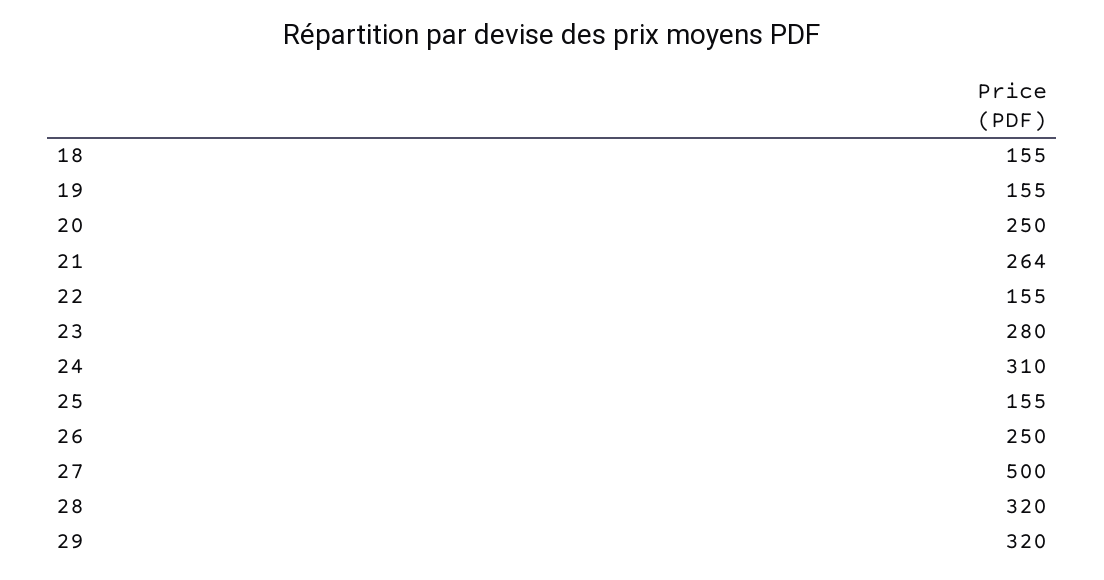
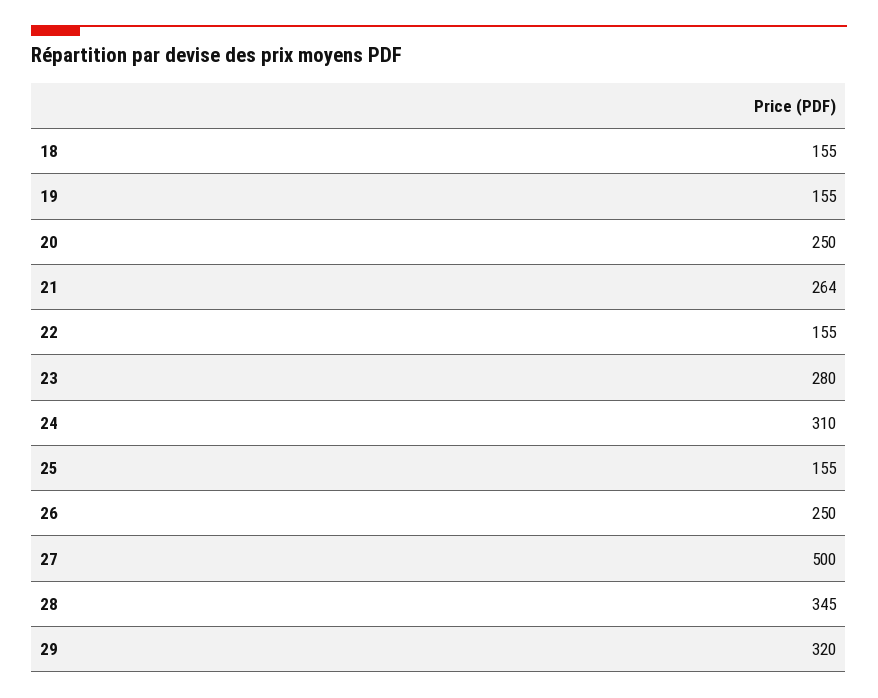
28: 320 -> 345

